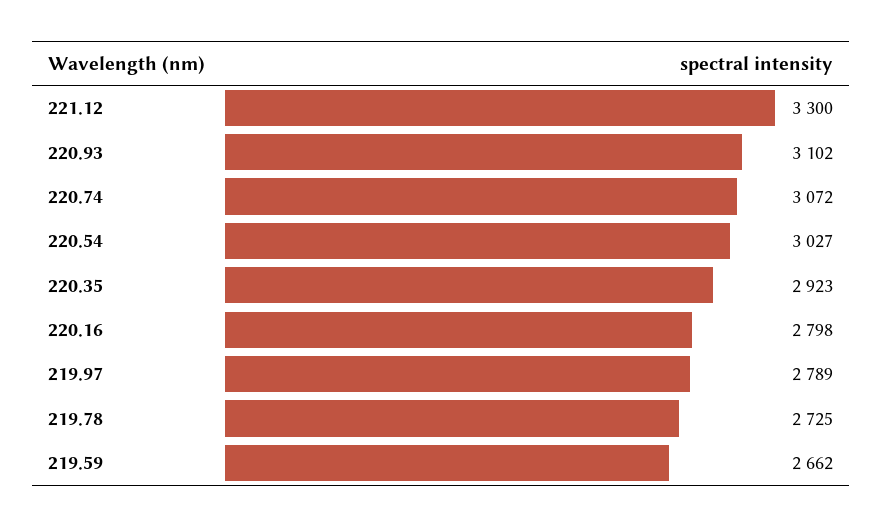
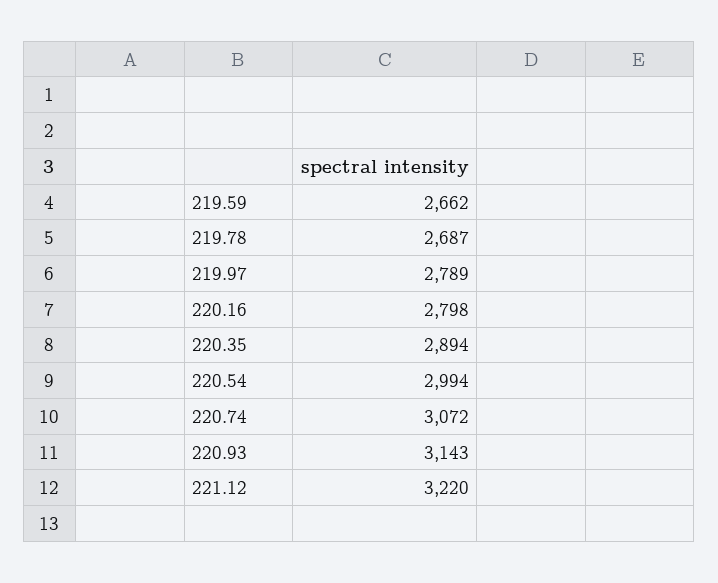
221.12: 3300 -> 3220
220.93: 3102 -> 3143
220.54: 3027 -> 2994
220.35: 2923 -> 2894
219.78: 2725 -> 2687

